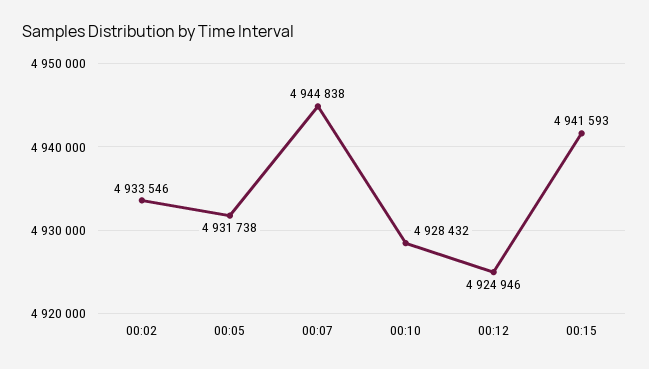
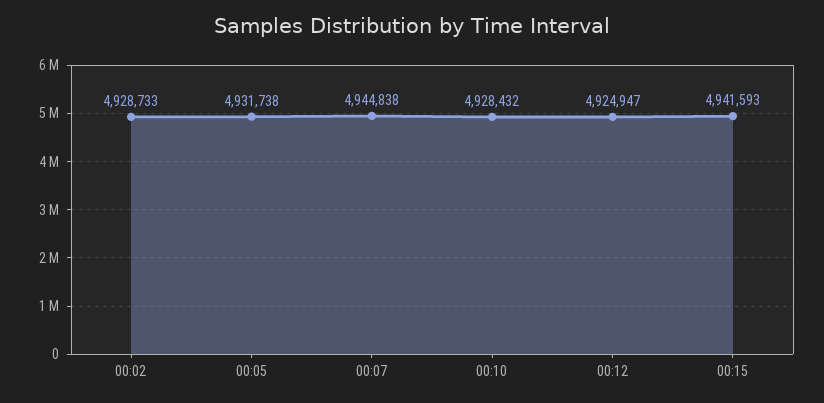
00:02: 4933546 -> 4928733
00:12: 4924946 -> 4924947

